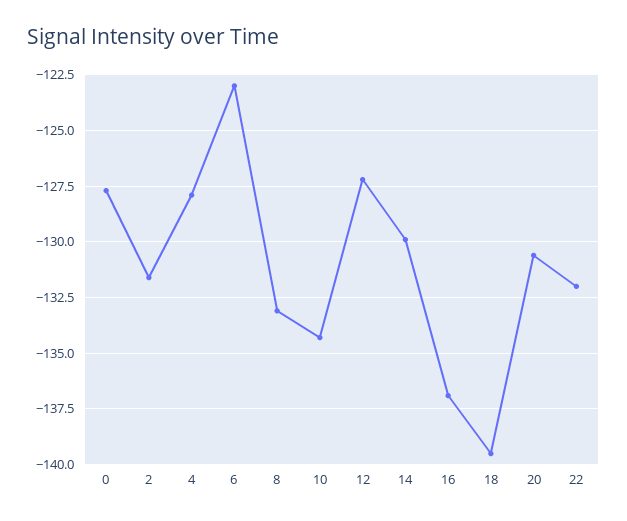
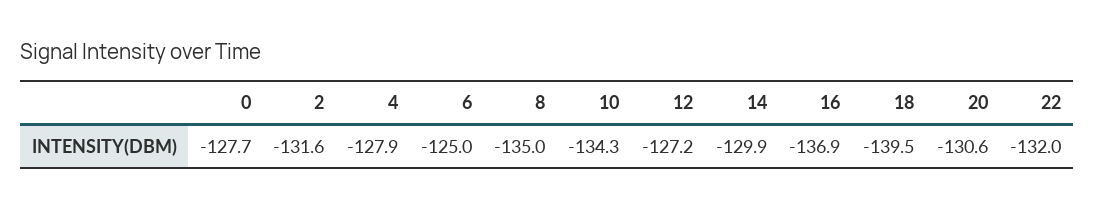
6: -123 -> -125
8: -133 -> -135

